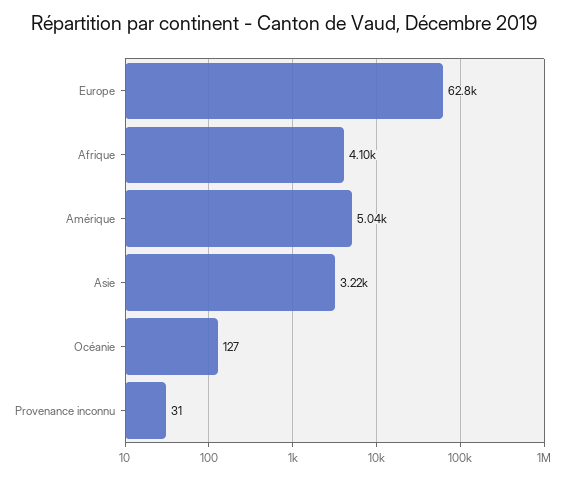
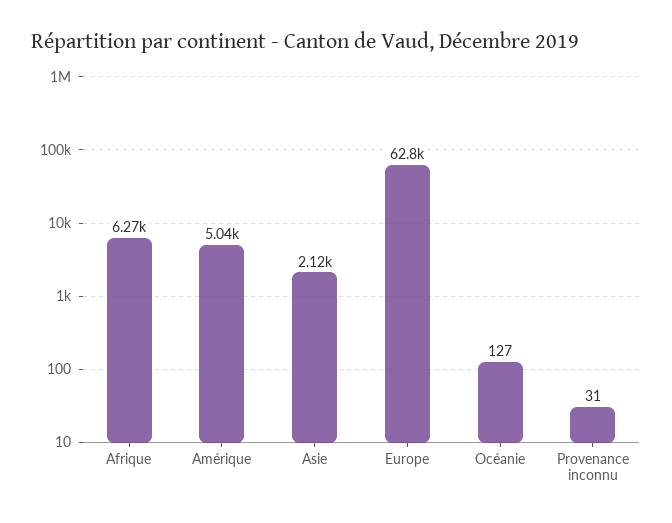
Afrique: 4100 -> 6270
Asie: 3220 -> 2120

